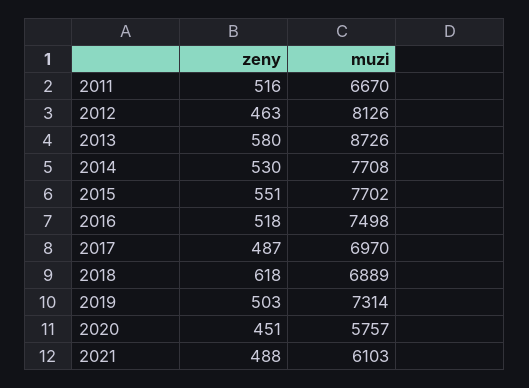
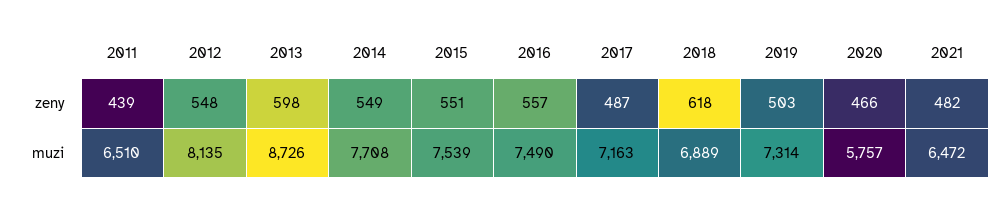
zeny, 2011: 516 -> 439
muzi, 2011: 6670 -> 6510
zeny, 2012: 463 -> 548
muzi, 2012: 8126 -> 8135
zeny, 2013: 580 -> 598
zeny, 2014: 530 -> 549
muzi, 2015: 7702 -> 7539
zeny, 2016: 518 -> 557
muzi, 2016: 7498 -> 7490
muzi, 2017: 6970 -> 7163
zeny, 2020: 451 -> 466
zeny, 2021: 488 -> 482
muzi, 2021: 6103 -> 6472

